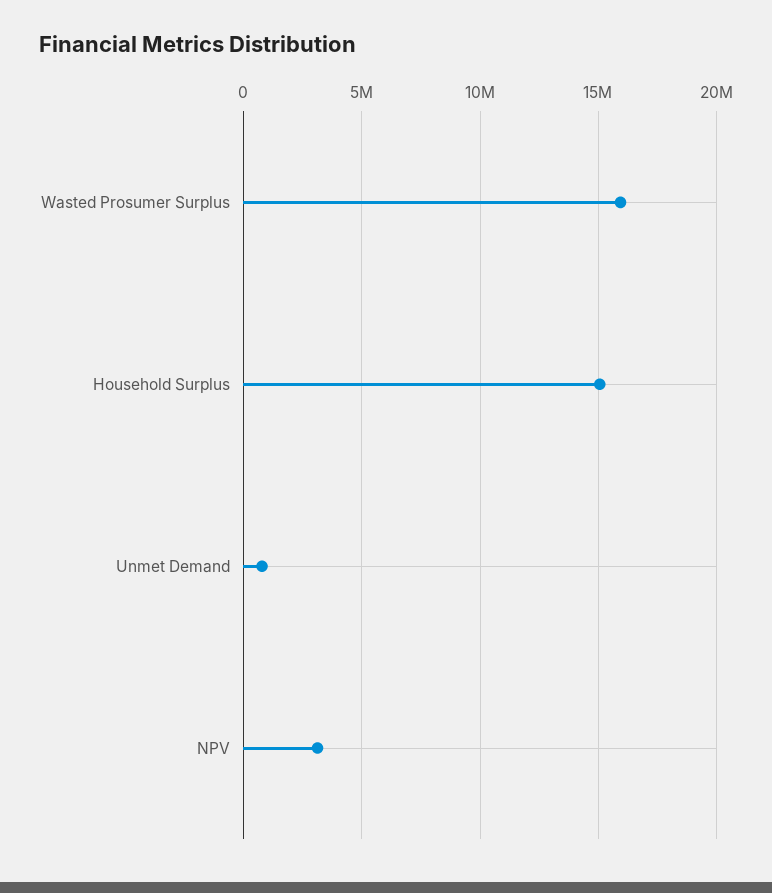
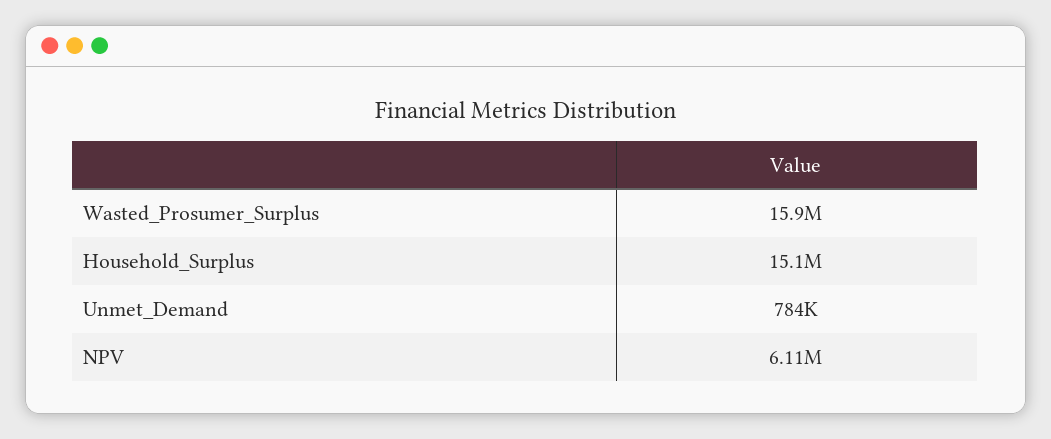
NPV: 3000000 -> 6110000

